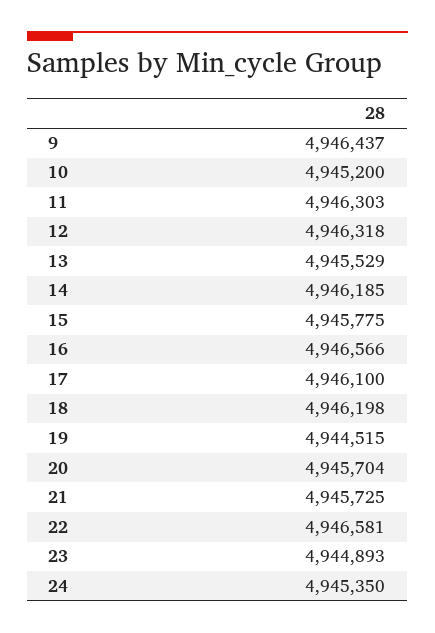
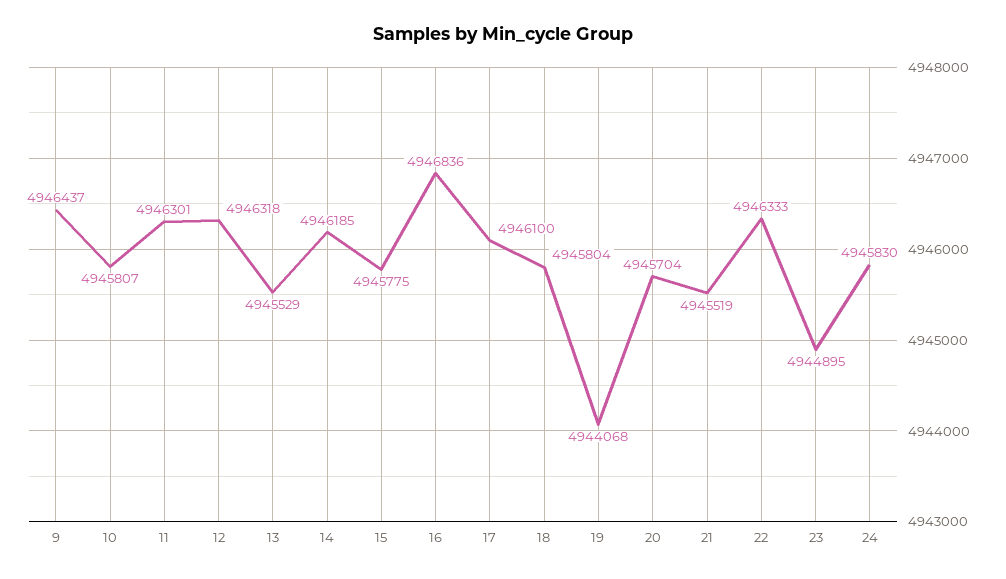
10: 4945200 -> 4945807
11: 4946303 -> 4946301
16: 4946566 -> 4946836
18: 4946198 -> 4945804
19: 4944515 -> 4944068
21: 4945725 -> 4945519
22: 4946581 -> 4946333
23: 4944893 -> 4944895
24: 4945350 -> 4945830

